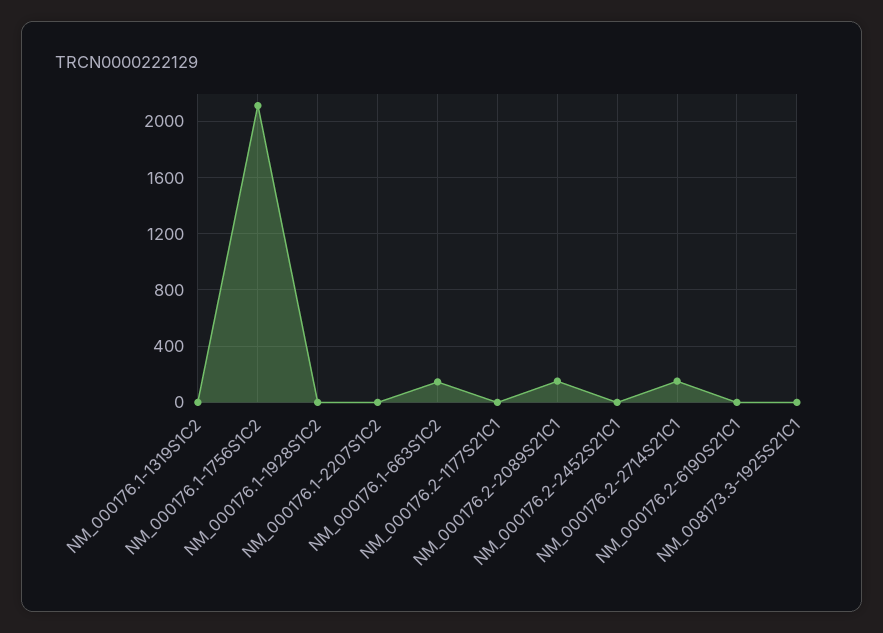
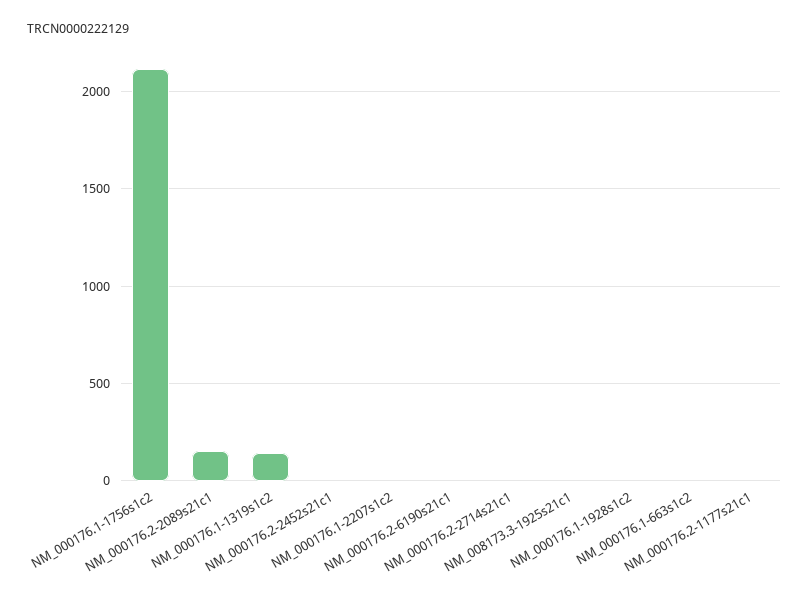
NM_000176.1-1319S1C2: 0 -> 150
NM_000176.1-663S1C2: 150 -> 0
NM_000176.2-2714S21C1: 150 -> 0

